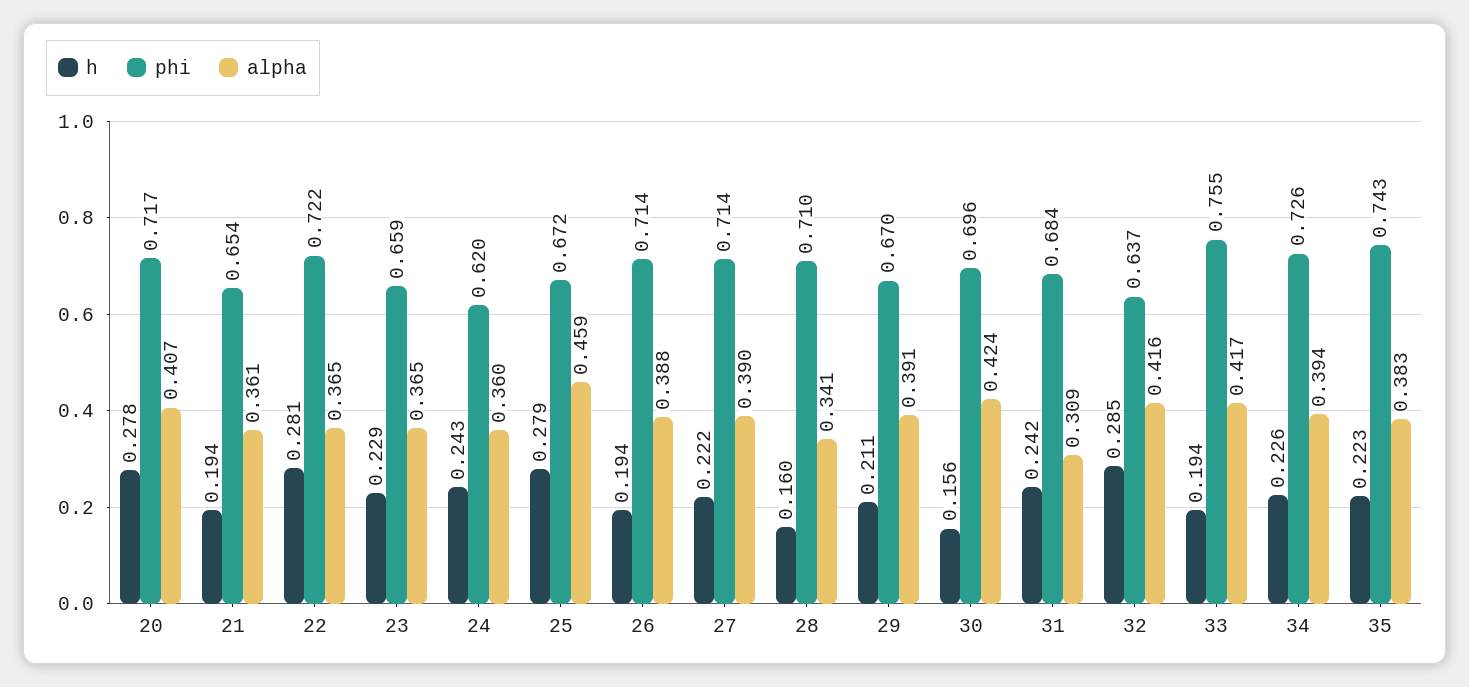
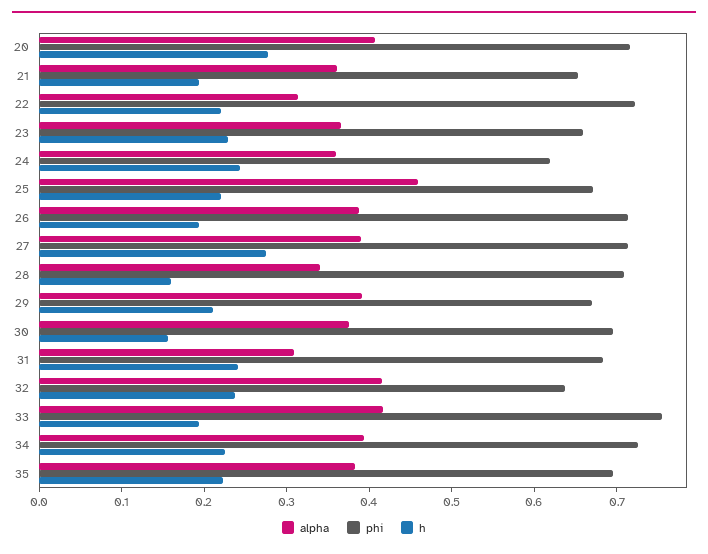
h, 22: 0.281 -> 0.22
alpha, 22: 0.365 -> 0.32
h, 25: 0.279 -> 0.22
h, 27: 0.222 -> 0.28
alpha, 30: 0.424 -> 0.38
h, 32: 0.285 -> 0.24
phi, 35: 0.743 -> 0.7

